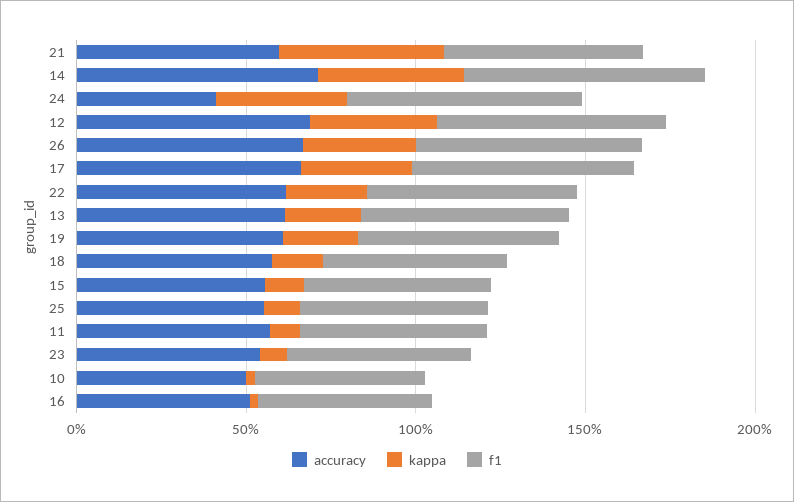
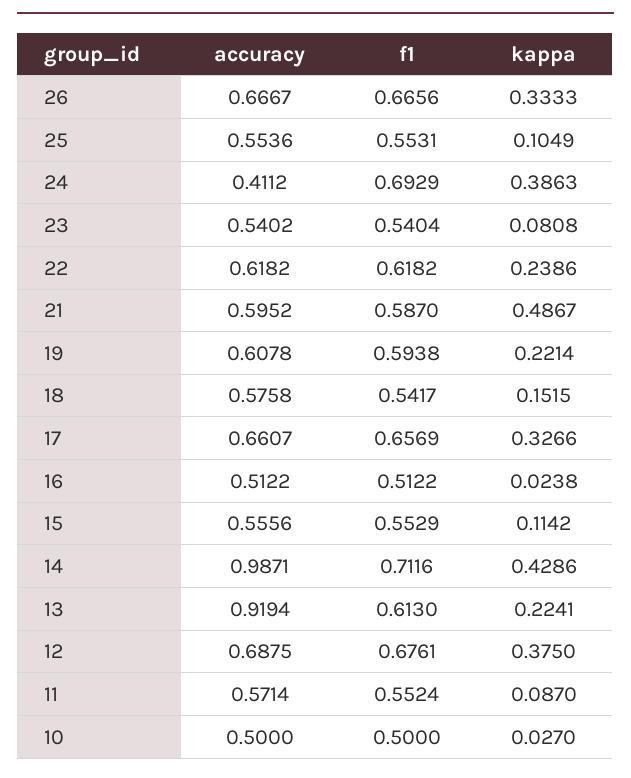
accuracy, 14: 0.7 -> 0.9871
accuracy, 13: 0.6 -> 0.9194

